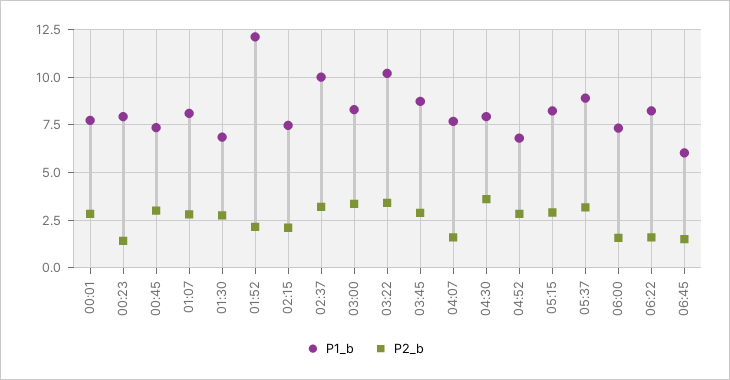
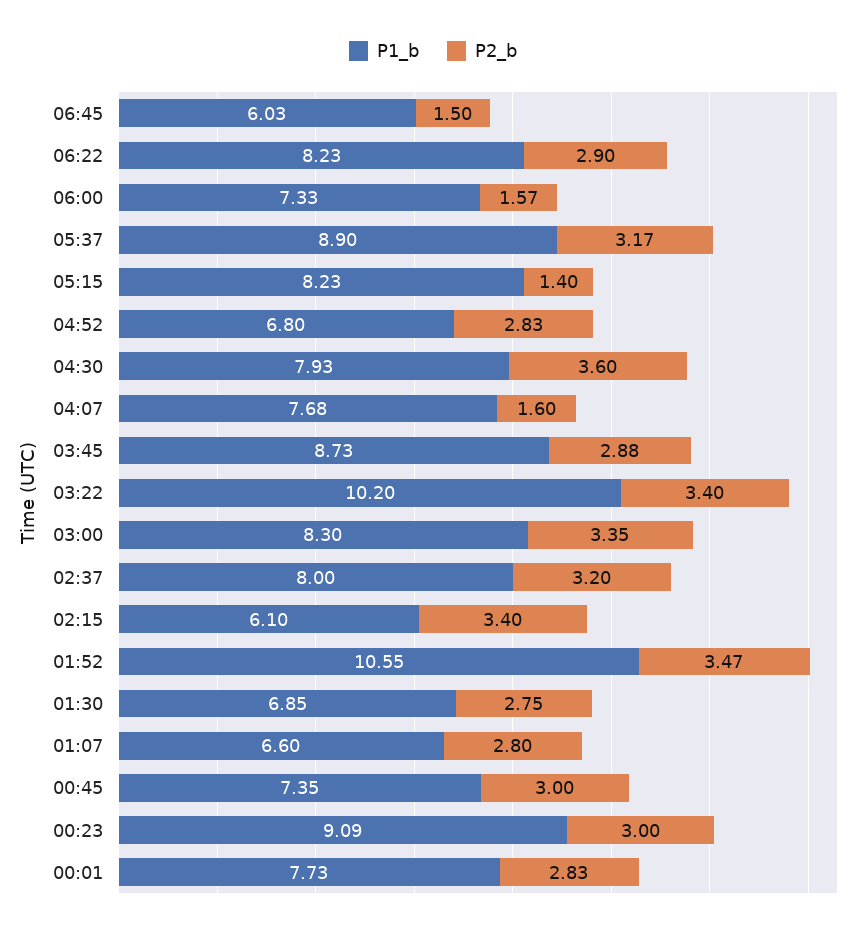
P1_b, 00:23: 8 -> 9.09
P2_b, 00:23: 1.5 -> 3
P1_b, 01:07: 8 -> 6.6
P1_b, 01:52: 12 -> 10.55
P2_b, 01:52: 2 -> 3.47
P1_b, 02:15: 7.5 -> 6.1
P2_b, 02:15: 2 -> 3.4
P1_b, 02:37: 10 -> 8
P2_b, 05:15: 3 -> 1.4
P2_b, 06:22: 1.5 -> 2.9

